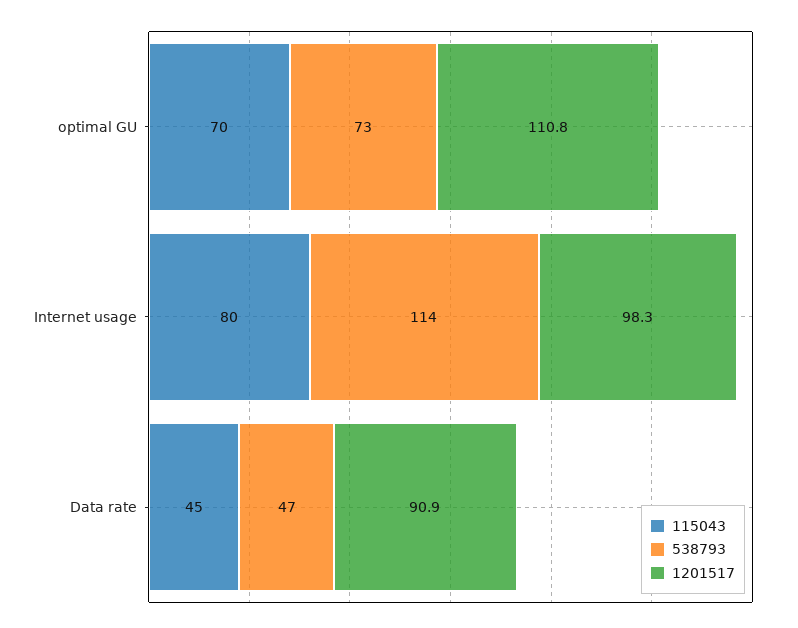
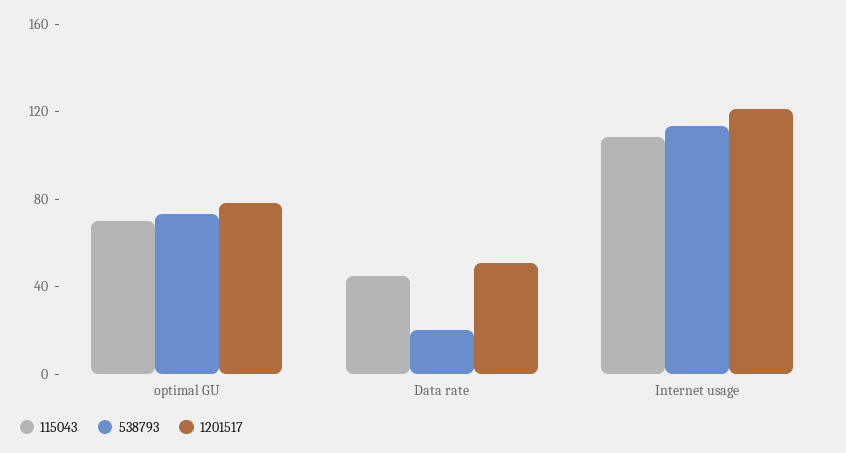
1201517, optimal GU: 110.8 -> 80
115043, Internet usage: 80 -> 110
1201517, Internet usage: 98.3 -> 120
538793, Data rate: 47 -> 20
1201517, Data rate: 90.9 -> 50

